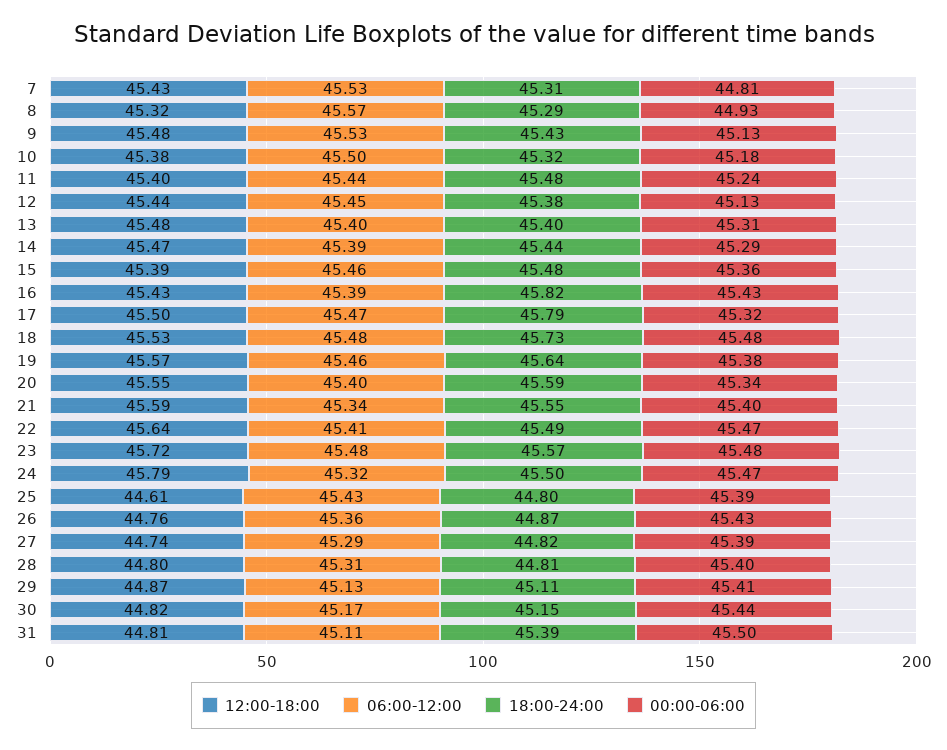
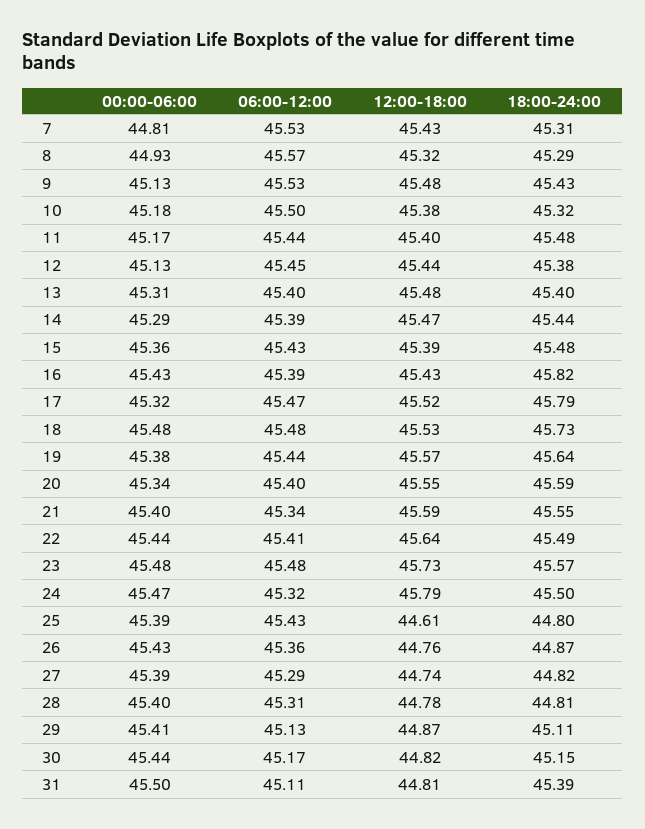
00:00-06:00, 11: 45.24 -> 45.17
06:00-12:00, 15: 45.46 -> 45.43
12:00-18:00, 17: 45.5 -> 45.52
06:00-12:00, 19: 45.46 -> 45.44
00:00-06:00, 22: 45.47 -> 45.44
12:00-18:00, 23: 45.72 -> 45.73
12:00-18:00, 28: 44.8 -> 44.78

